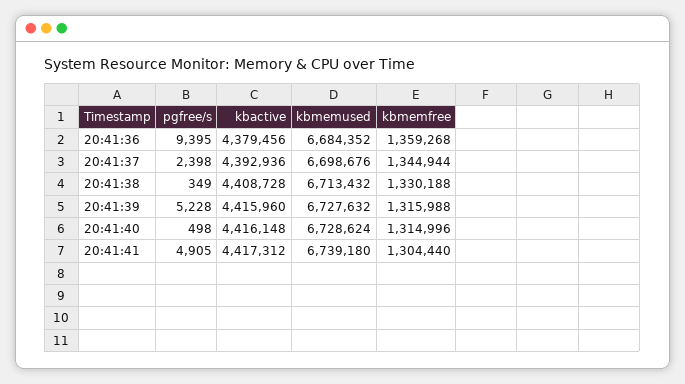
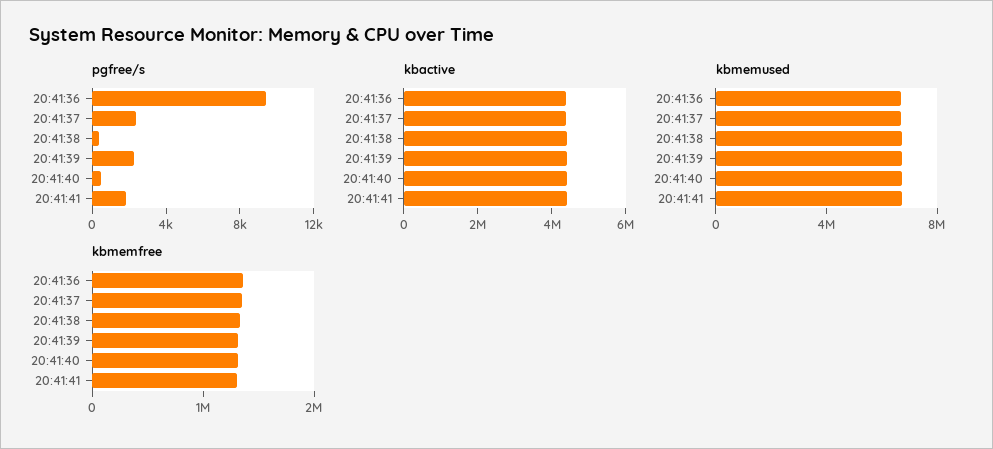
pgfree/s, 20:41:39: 5228 -> 2000
pgfree/s, 20:41:41: 4905 -> 2000

